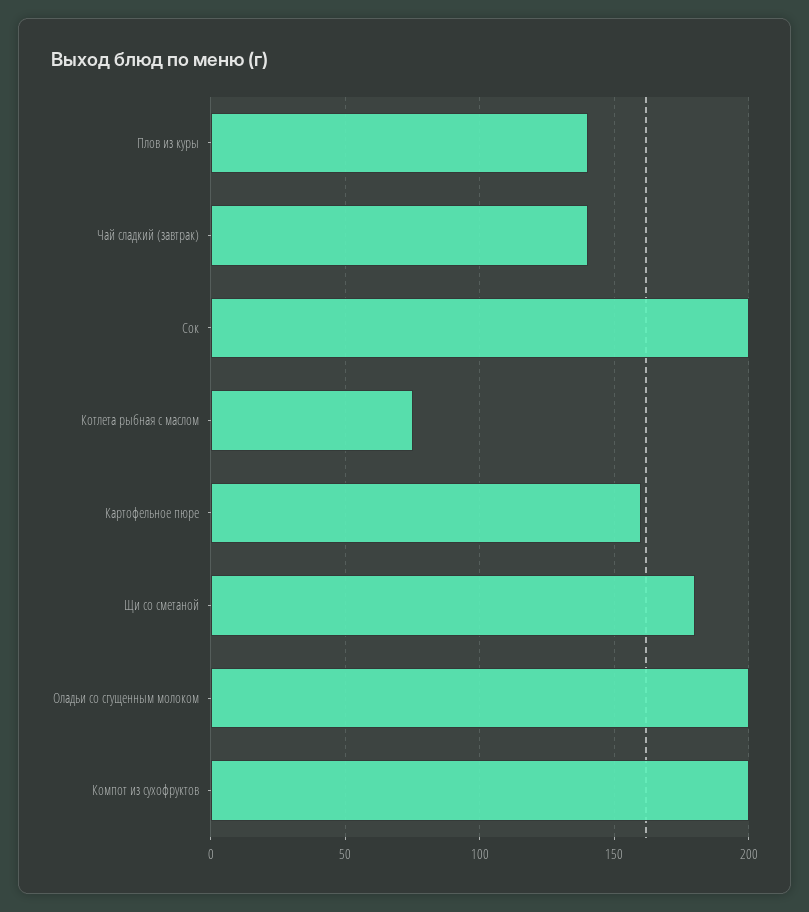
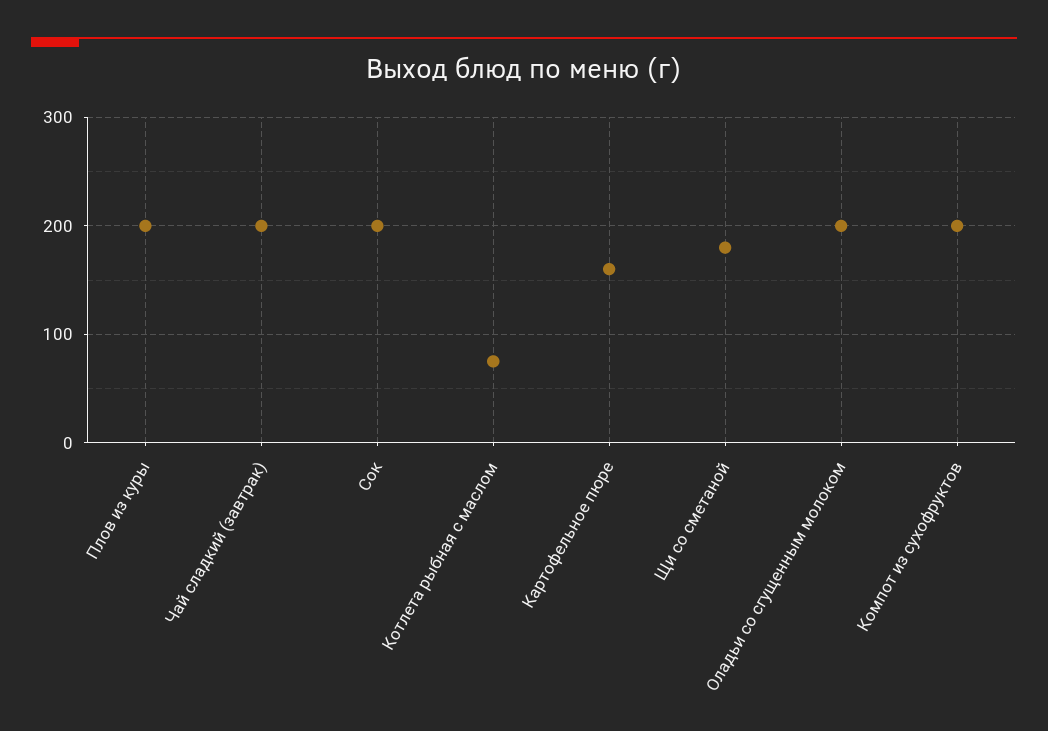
Плов из куры: 140 -> 200
Чай сладкий (завтрак): 140 -> 200

